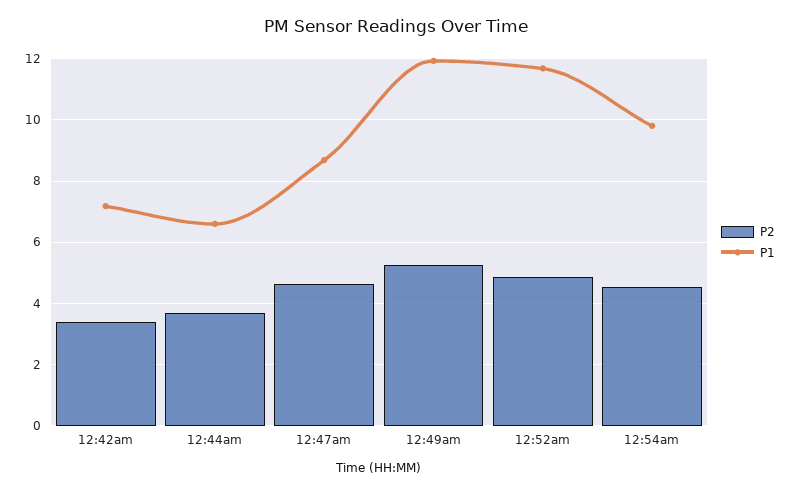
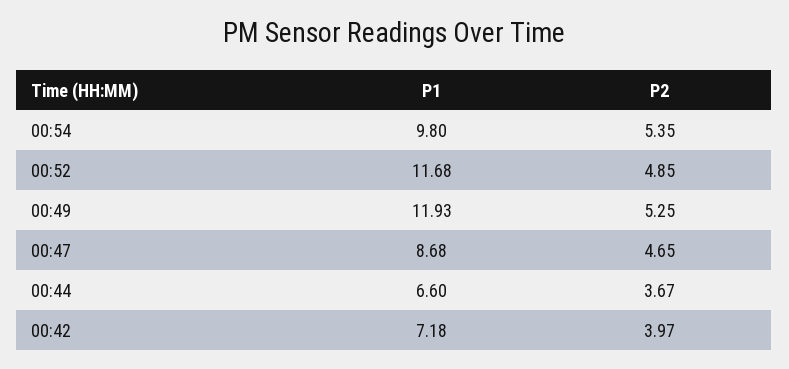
P2, 12:42am: 3.4 -> 3.97
P2, 12:54am: 4.6 -> 5.35

